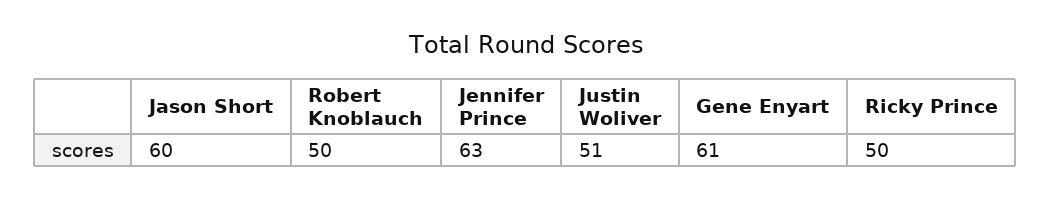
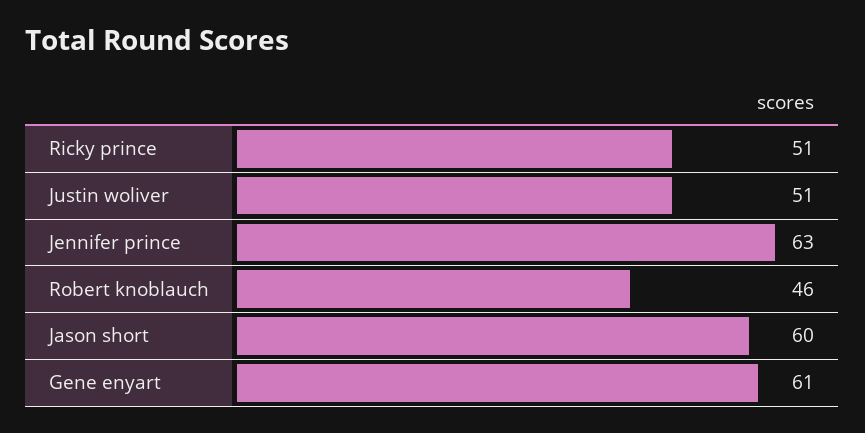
Robert Knoblauch: 50 -> 46
Ricky Prince: 50 -> 51

